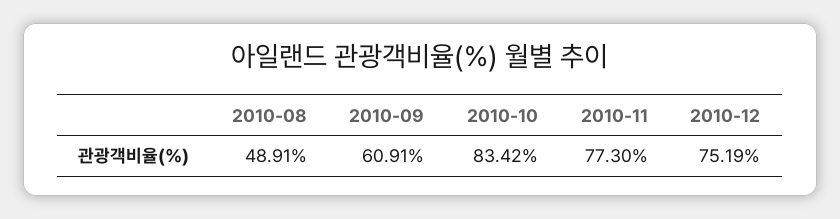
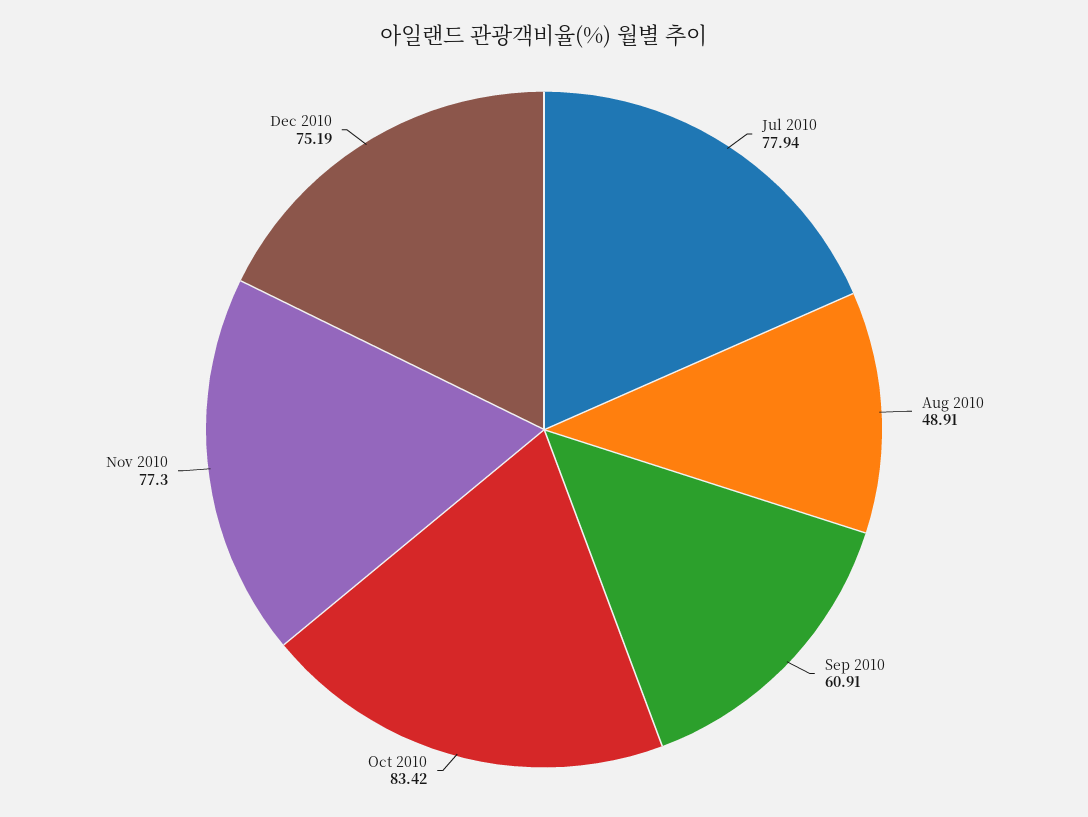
Jul 2010: none -> 77.94

